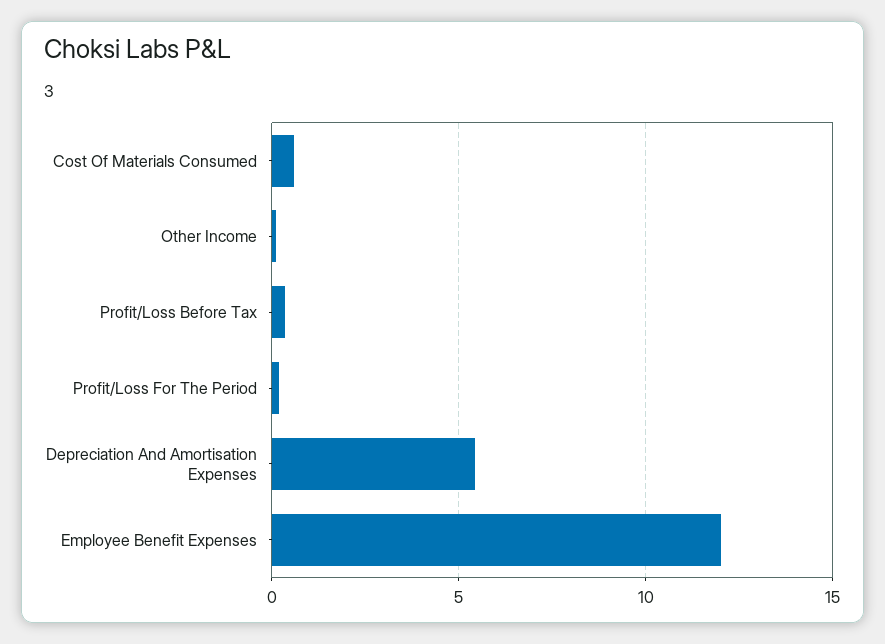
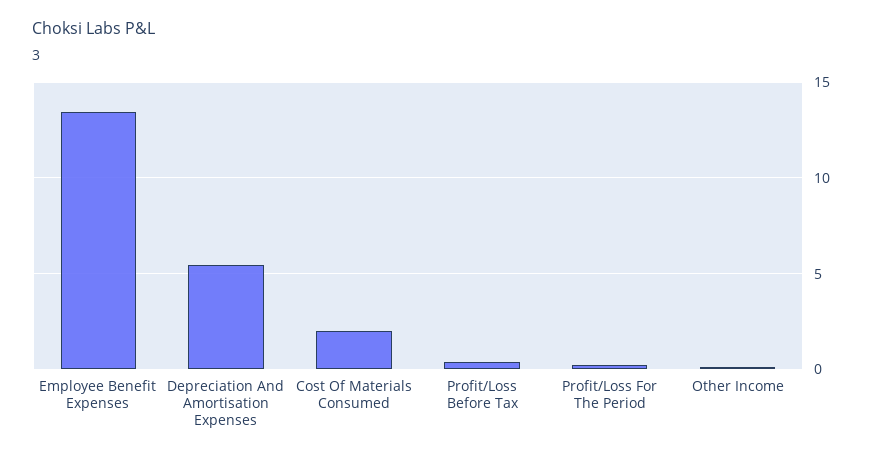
Cost Of Materials Consumed: 0.5 -> 2
Employee Benefit Expenses: 12 -> 13.5

